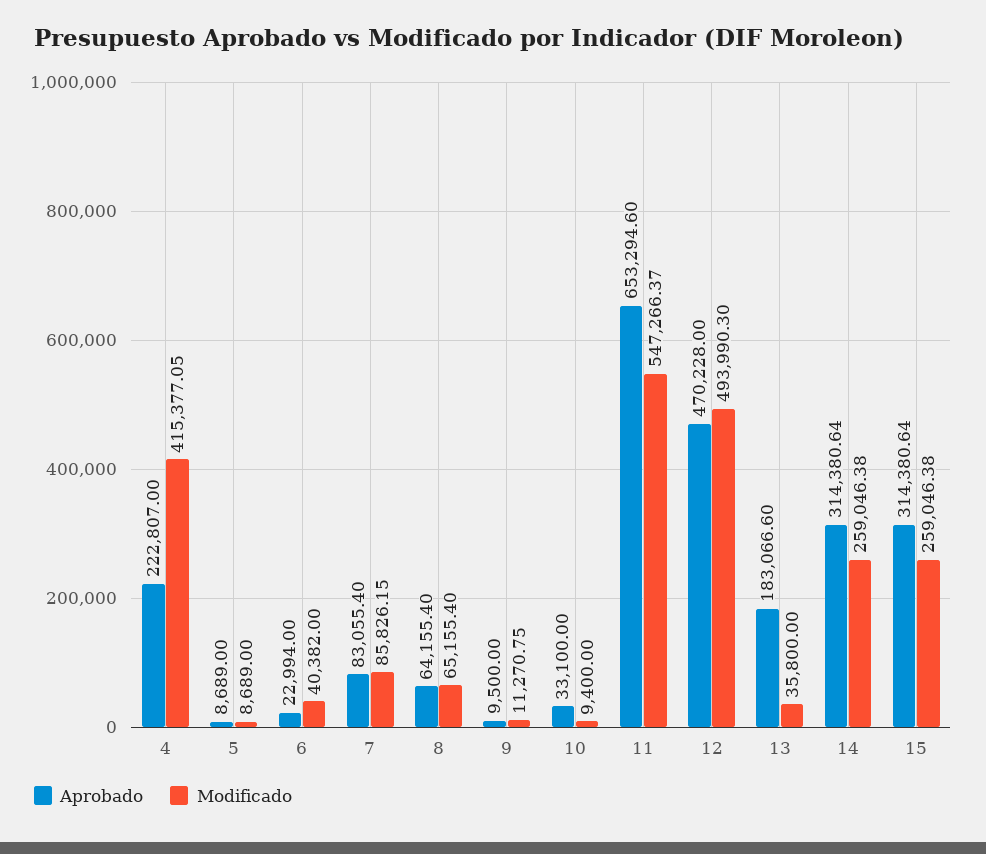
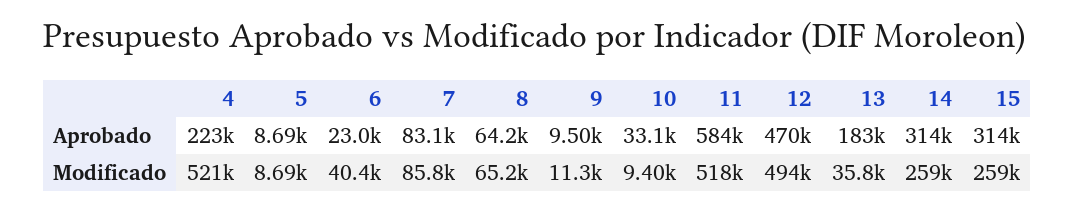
Modificado, 4: 415377.05 -> 521000
Aprobado, 11: 653294.6 -> 584000
Modificado, 11: 547266.37 -> 518000

